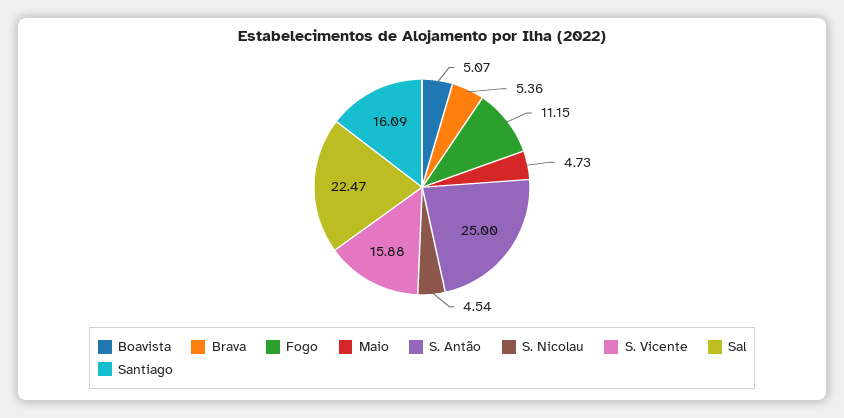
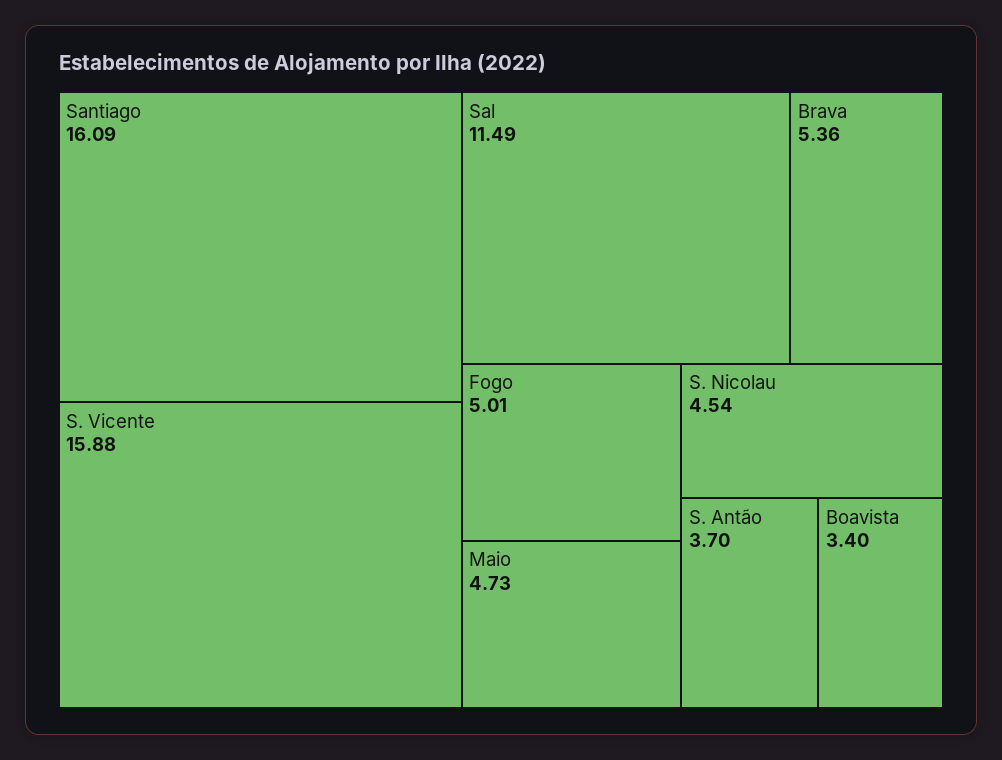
Boavista: 5.07 -> 3.4
Fogo: 11.15 -> 5.01
S. Antão: 25 -> 3.7
Sal: 22.47 -> 11.49

